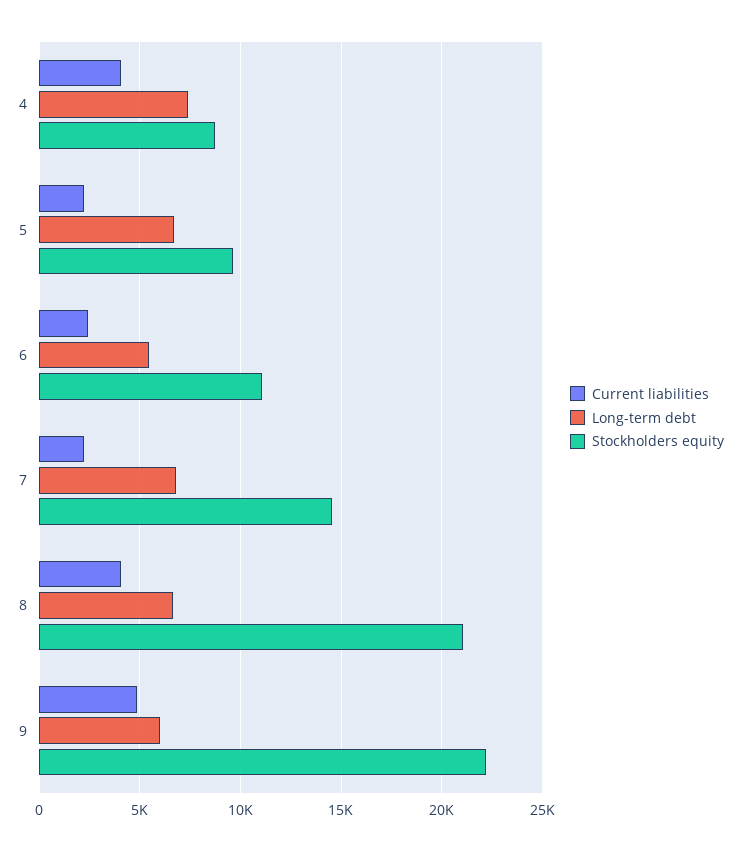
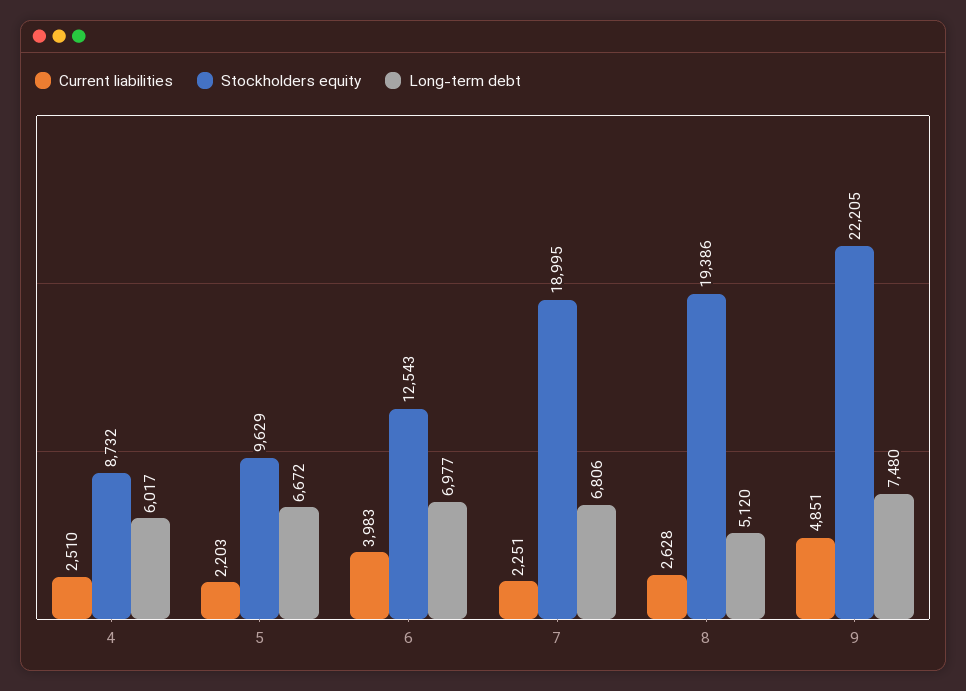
Current liabilities, 4: 4000 -> 2510
Long-term debt, 4: 7500 -> 6017
Current liabilities, 6: 2500 -> 3983
Long-term debt, 6: 5500 -> 6977
Stockholders equity, 6: 11000 -> 12543
Stockholders equity, 7: 14500 -> 18995
Current liabilities, 8: 4000 -> 2628
Long-term debt, 8: 6500 -> 5120
Stockholders equity, 8: 21000 -> 19386
Long-term debt, 9: 6000 -> 7480

